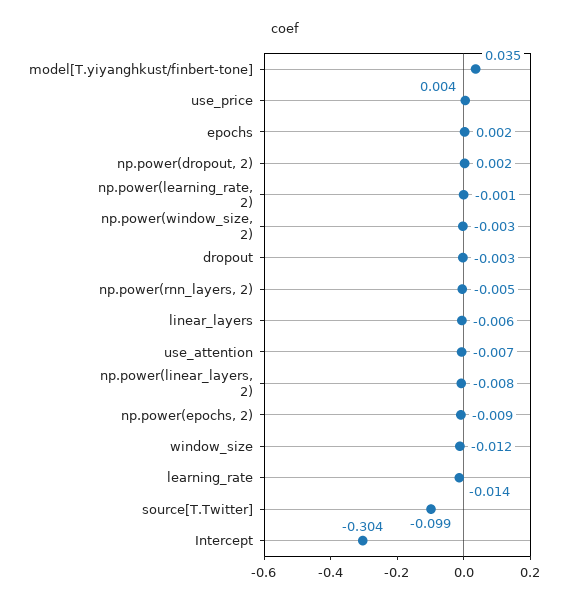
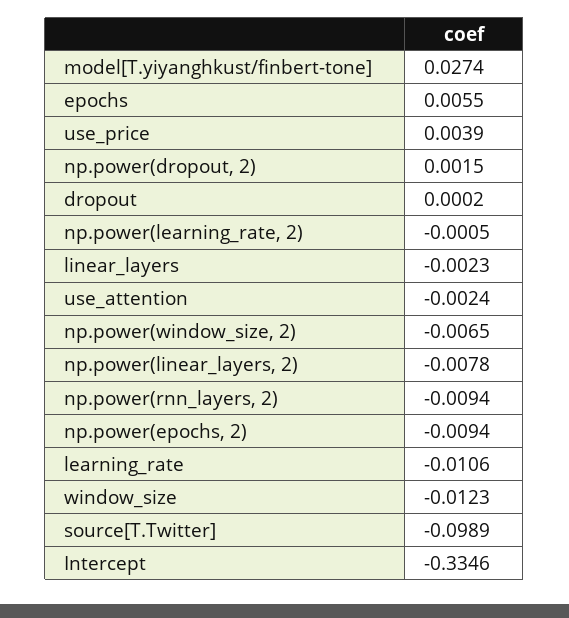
model[T.yiyanghkust/finbert-tone]: 0.035 -> 0.0274
epochs: 0.002 -> 0.0055
np.power(window_size, 2): -0.003 -> -0.0065
dropout: -0.003 -> 0.0002
np.power(rnn_layers, 2): -0.005 -> -0.0094
linear_layers: -0.006 -> -0.0023
use_attention: -0.007 -> -0.0024
learning_rate: -0.014 -> -0.0106
Intercept: -0.304 -> -0.3346

